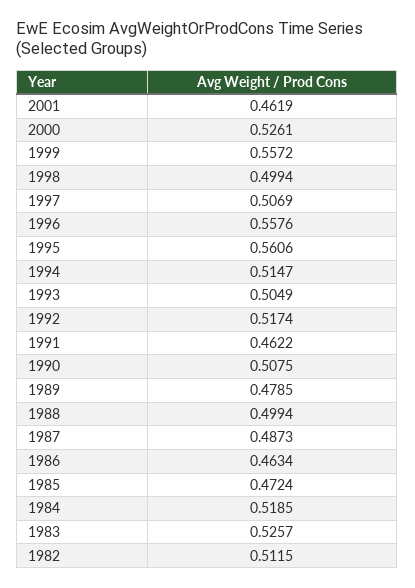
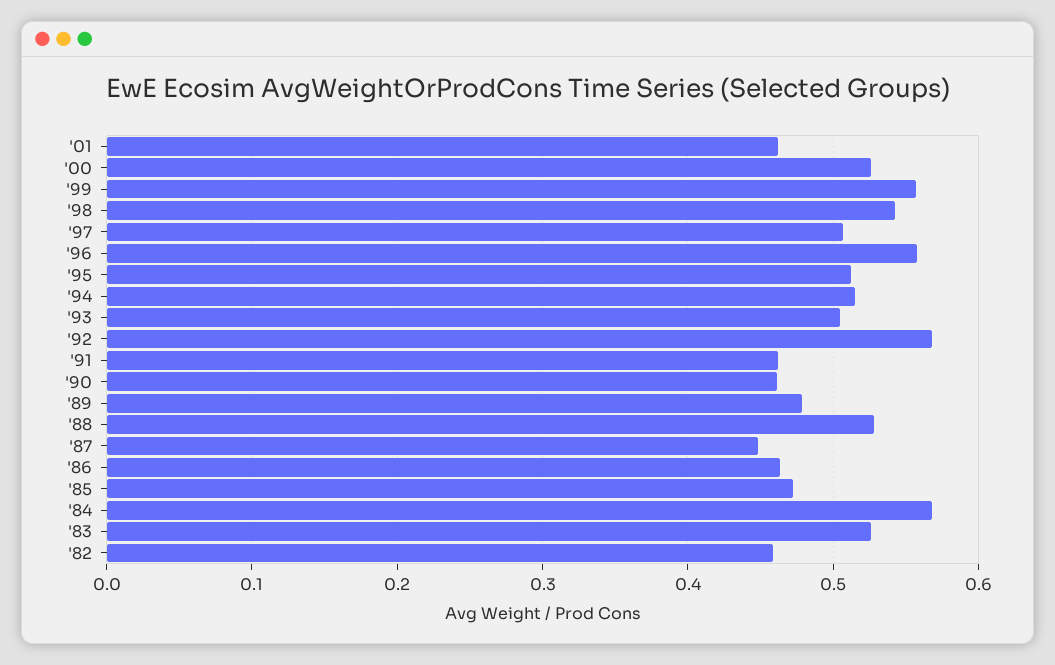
1998: 0.4994 -> 0.54
1995: 0.5606 -> 0.51
1992: 0.5174 -> 0.57
1990: 0.5075 -> 0.46
1988: 0.4994 -> 0.53
1987: 0.4873 -> 0.45
1984: 0.5185 -> 0.57
1982: 0.5115 -> 0.46

